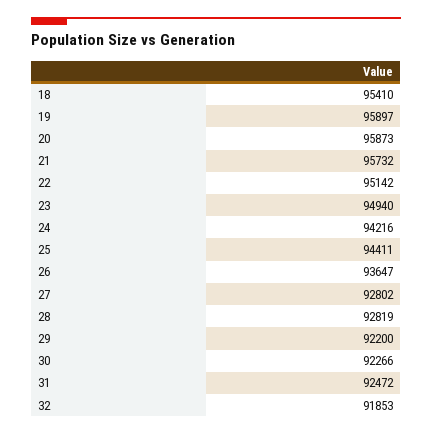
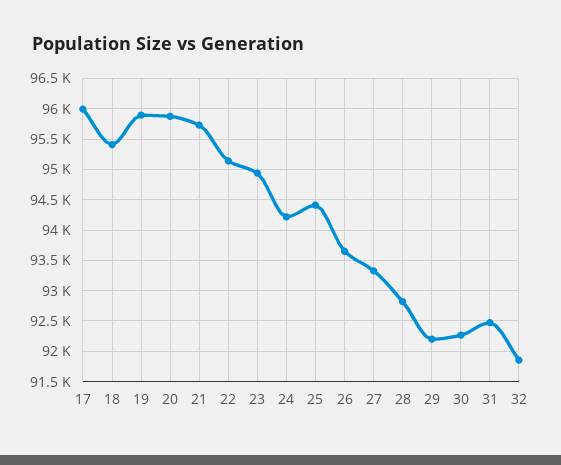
27: 92802 -> 93300
17: none -> 96000

